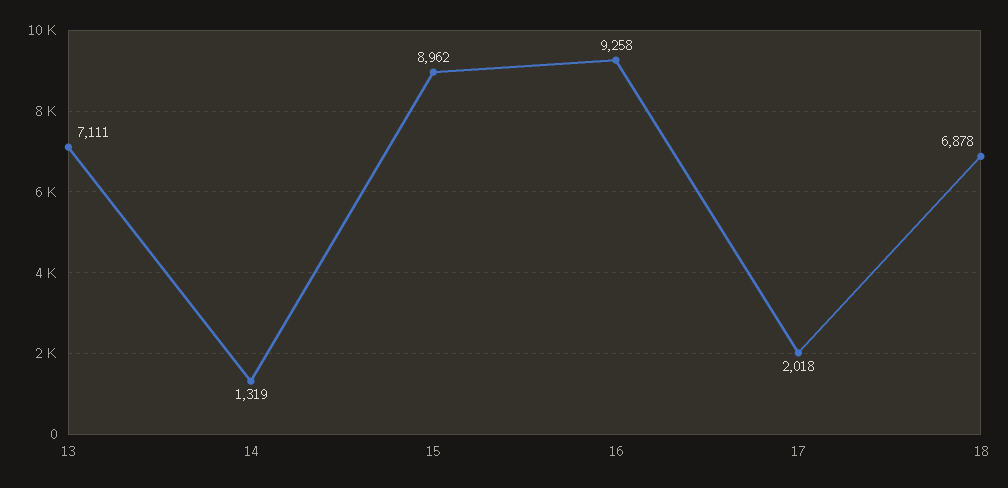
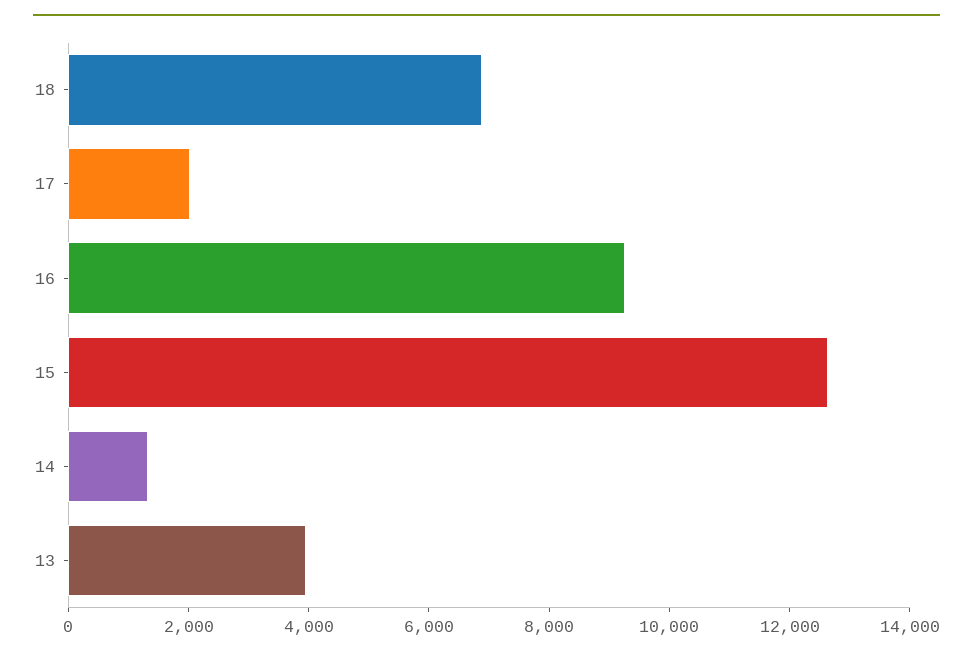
13: 7111 -> 4000
15: 8962 -> 12500

